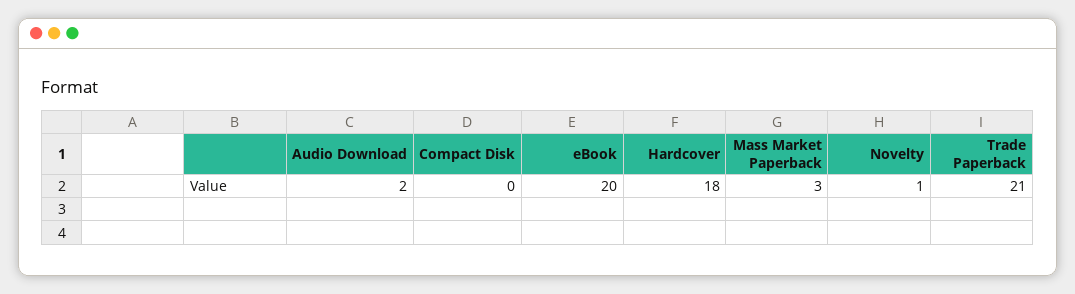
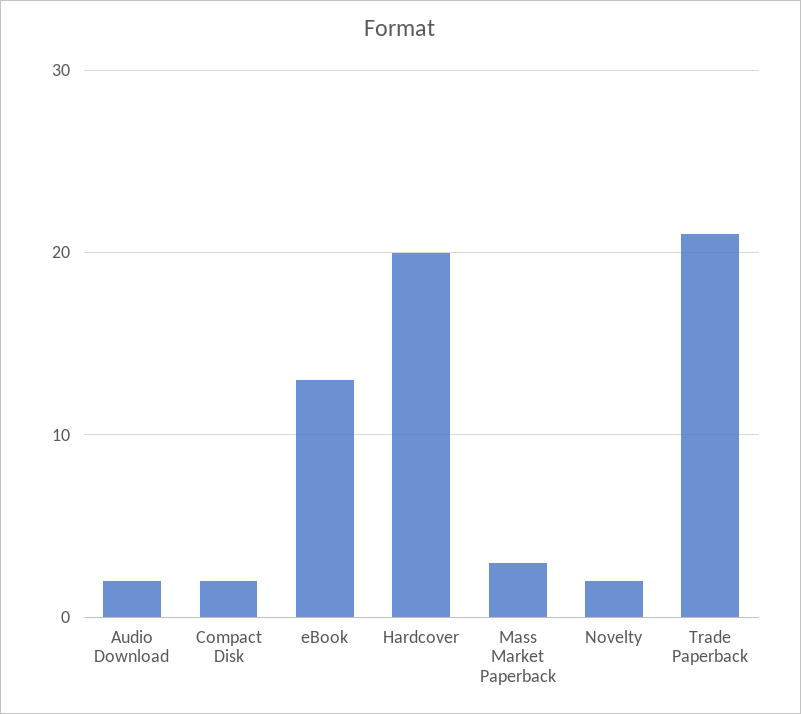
Compact Disk: 0 -> 2
eBook: 20 -> 13
Hardcover: 18 -> 20
Novelty: 1 -> 2

